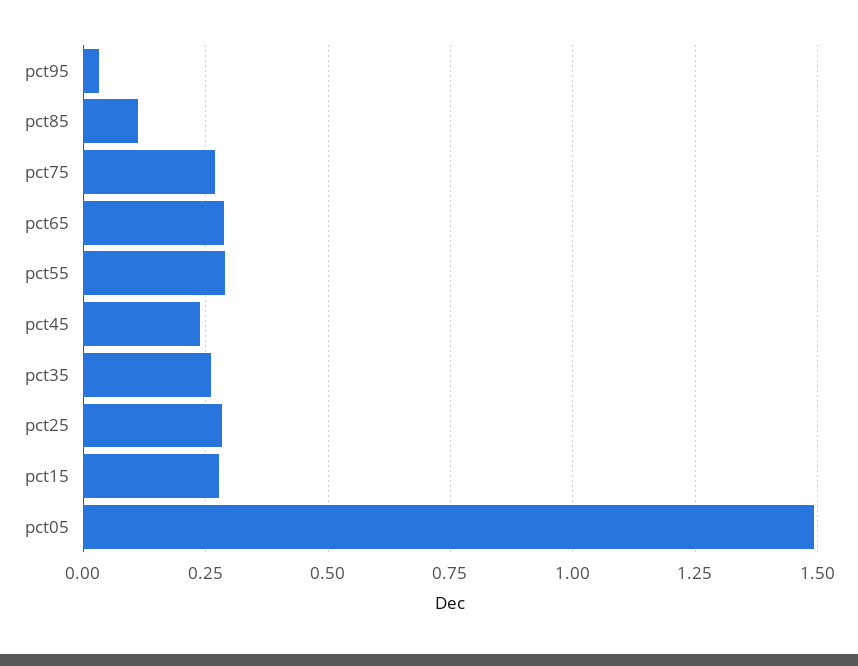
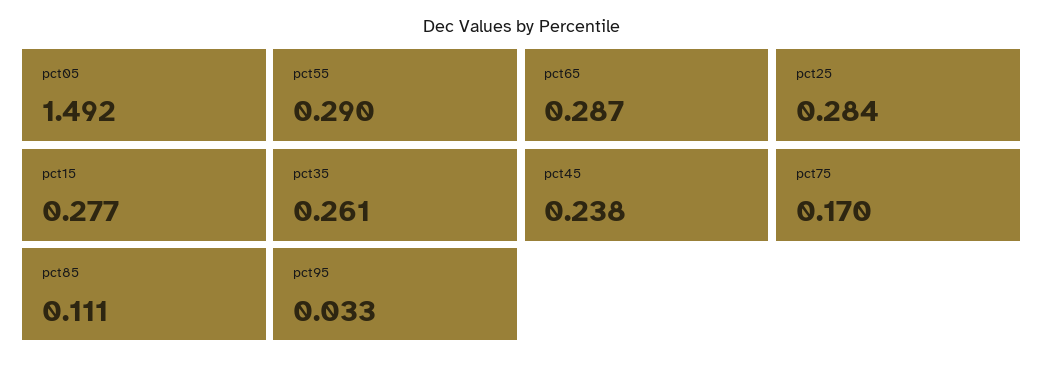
pct75: 0.275 -> 0.17

